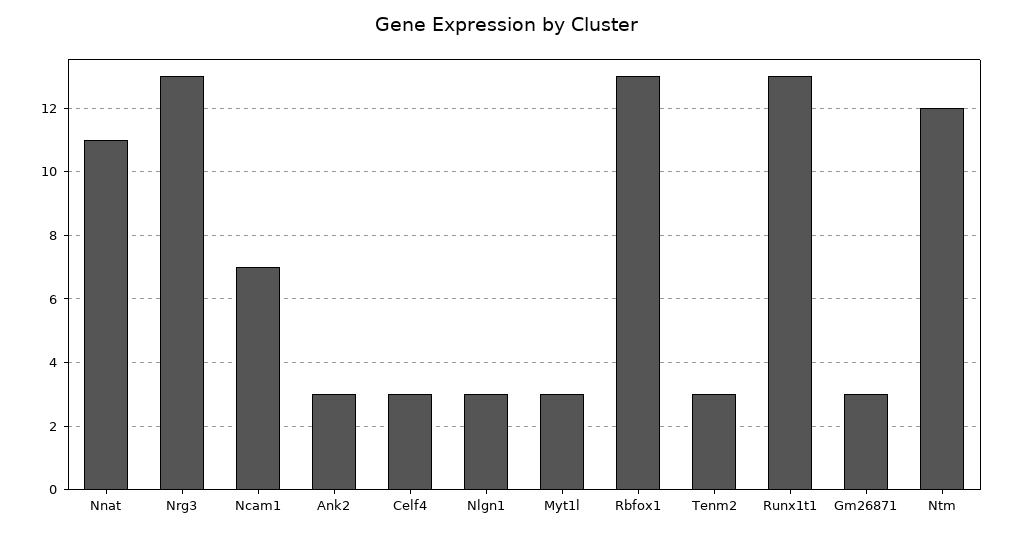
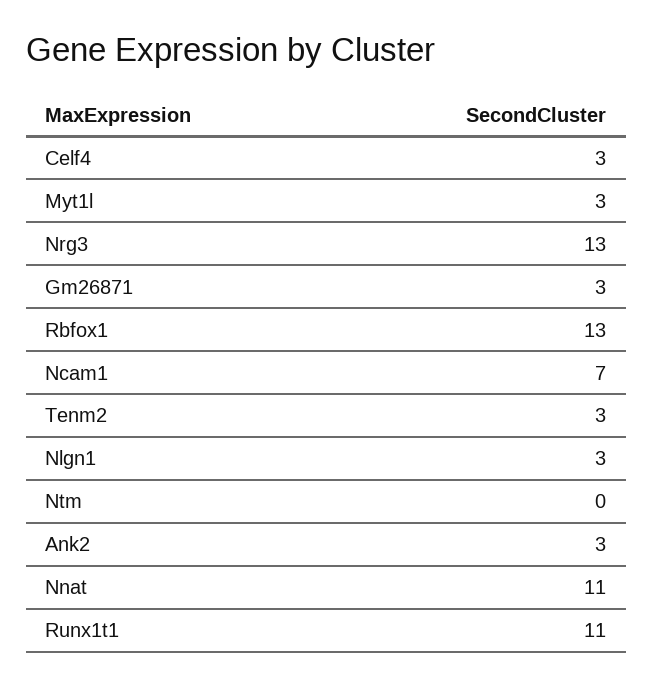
Runx1t1: 13 -> 11
Ntm: 12 -> 0

